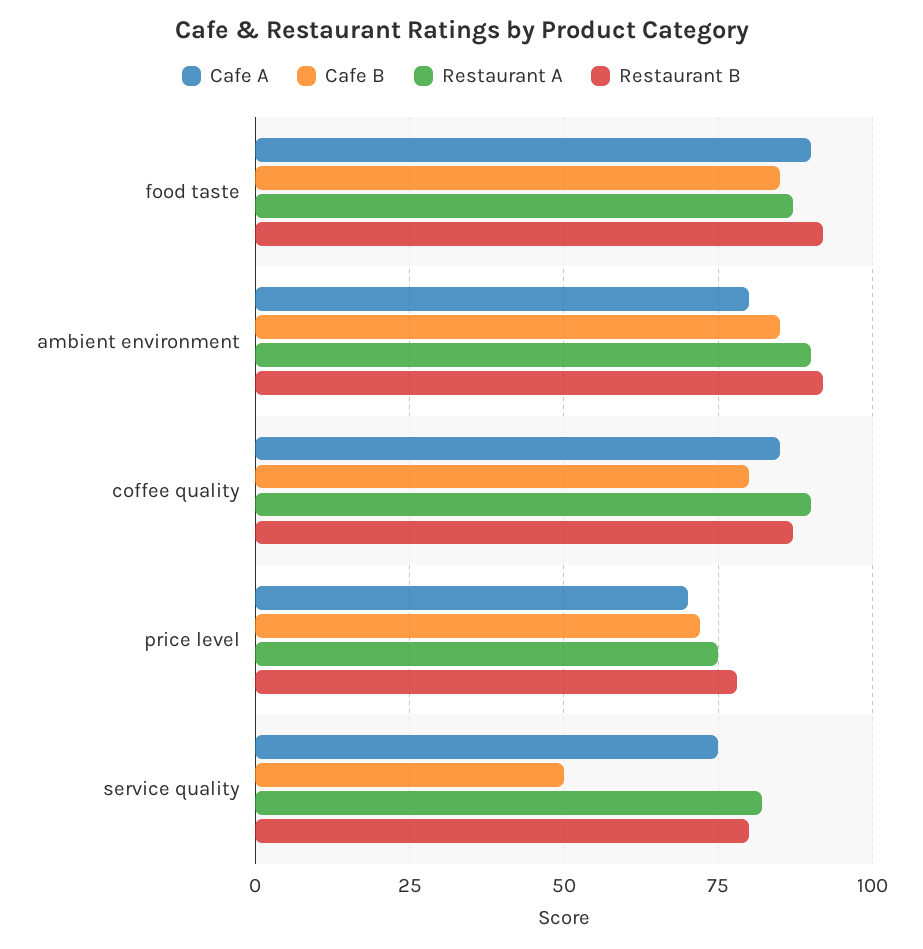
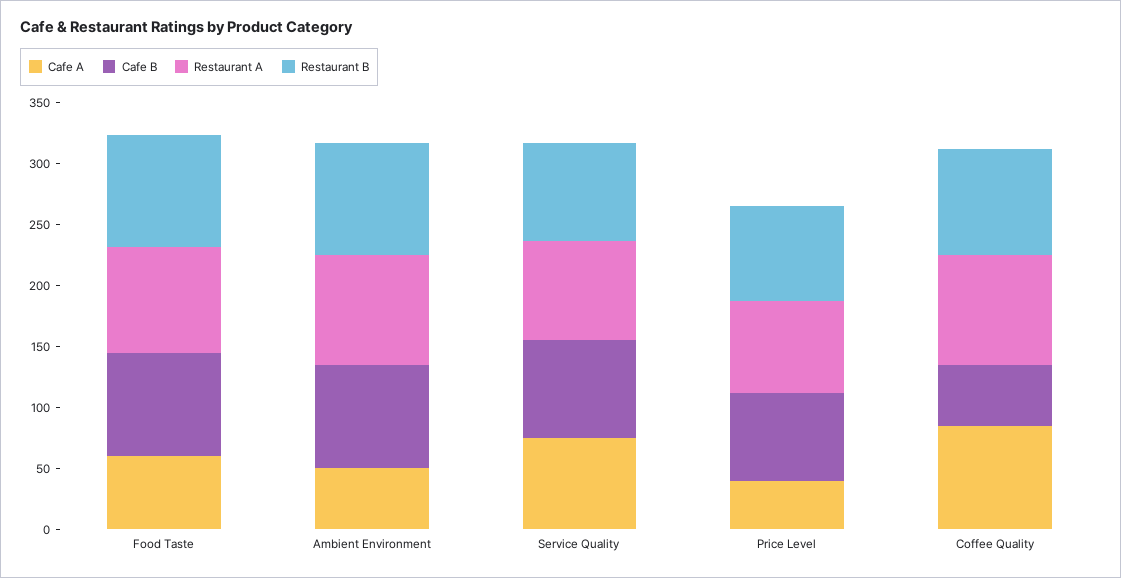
Cafe A, food taste: 90 -> 60
Cafe A, ambient environment: 80 -> 50
Cafe B, coffee quality: 80 -> 50
Cafe A, price level: 70 -> 40
Cafe B, service quality: 50 -> 80

